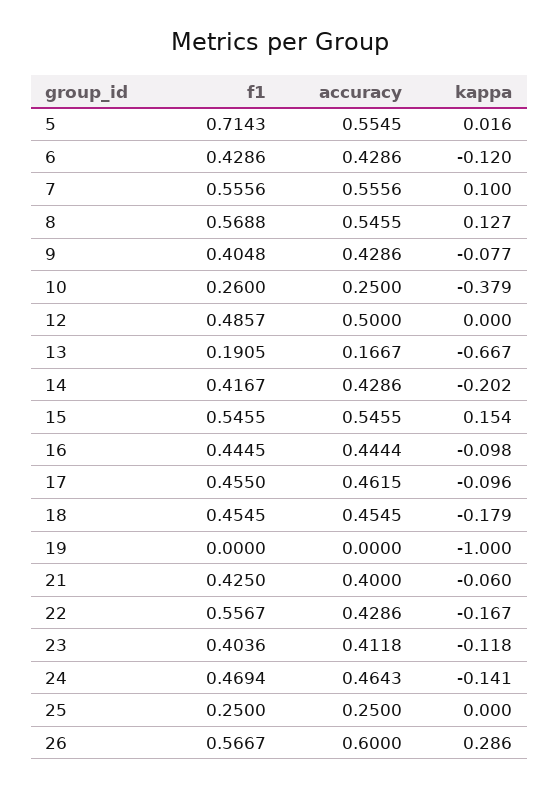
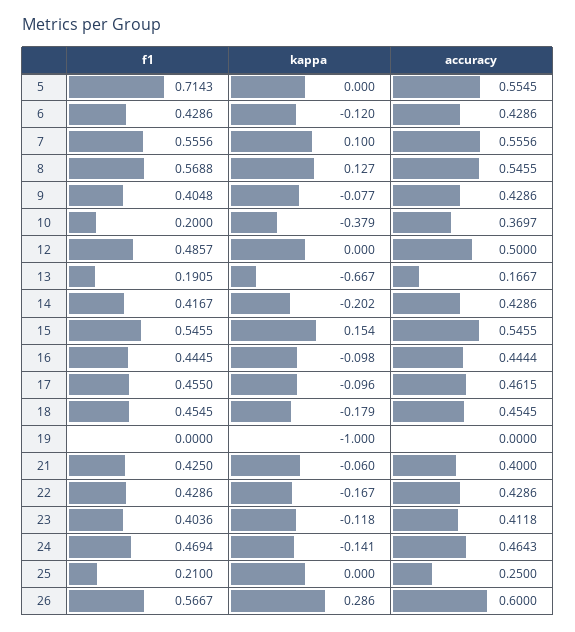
kappa, 5: 0.016 -> 0
f1, 10: 0.26 -> 0.2
accuracy, 10: 0.25 -> 0.3697
f1, 22: 0.5567 -> 0.4286
f1, 25: 0.25 -> 0.21

